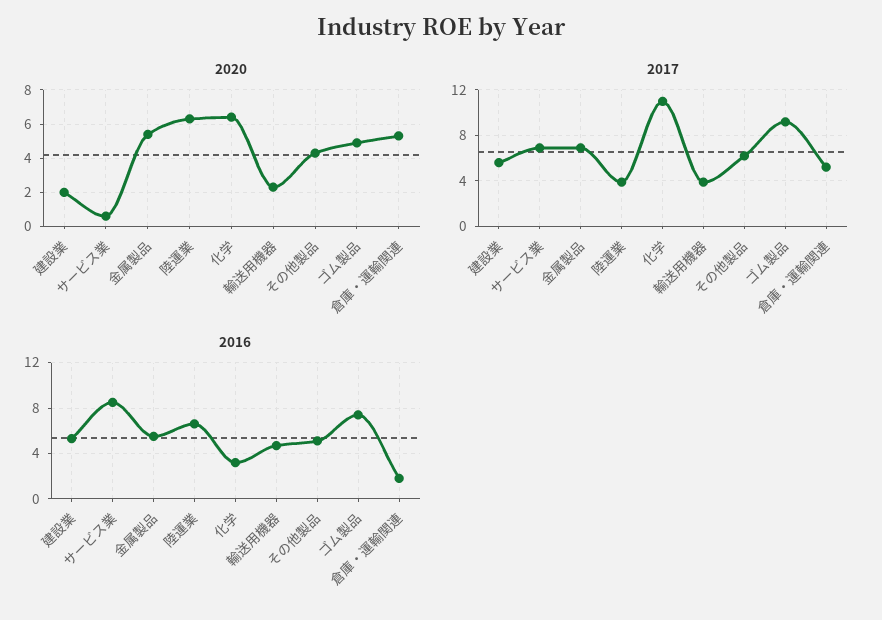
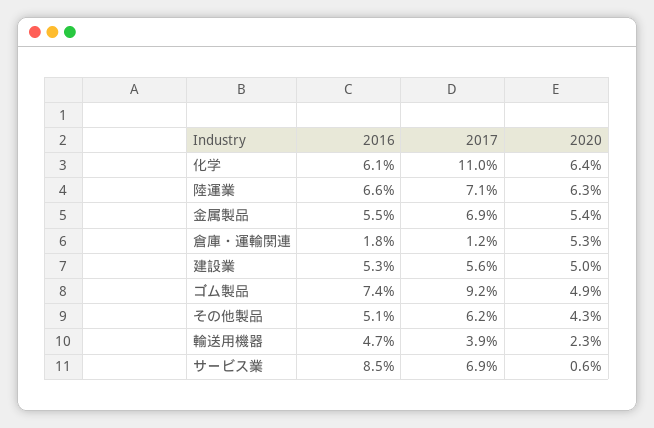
2020, 建設業: 2 -> 5
2017, 陸運業: 4 -> 7.1
2017, 倉庫・運輸関連: 5 -> 1.2
2016, 化学: 3 -> 6.1

